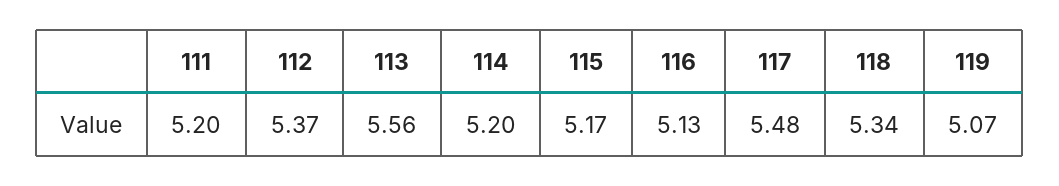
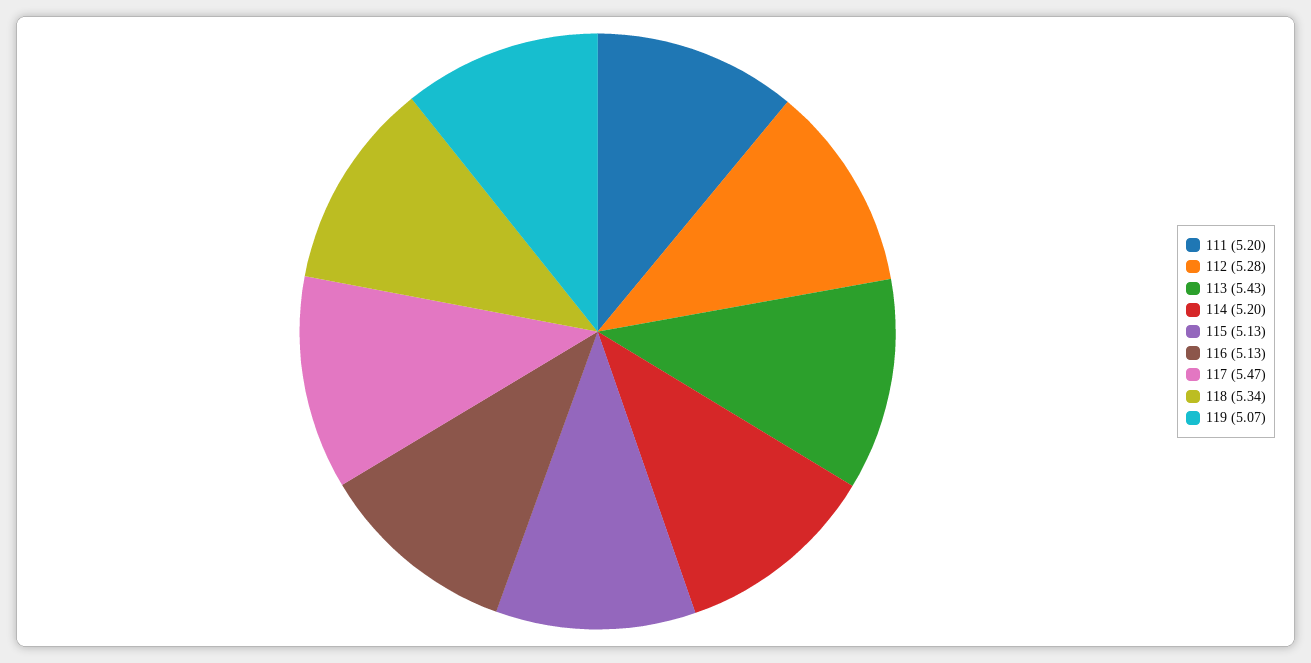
112: 5.37 -> 5.28
113: 5.56 -> 5.43
115: 5.17 -> 5.13
117: 5.48 -> 5.47

